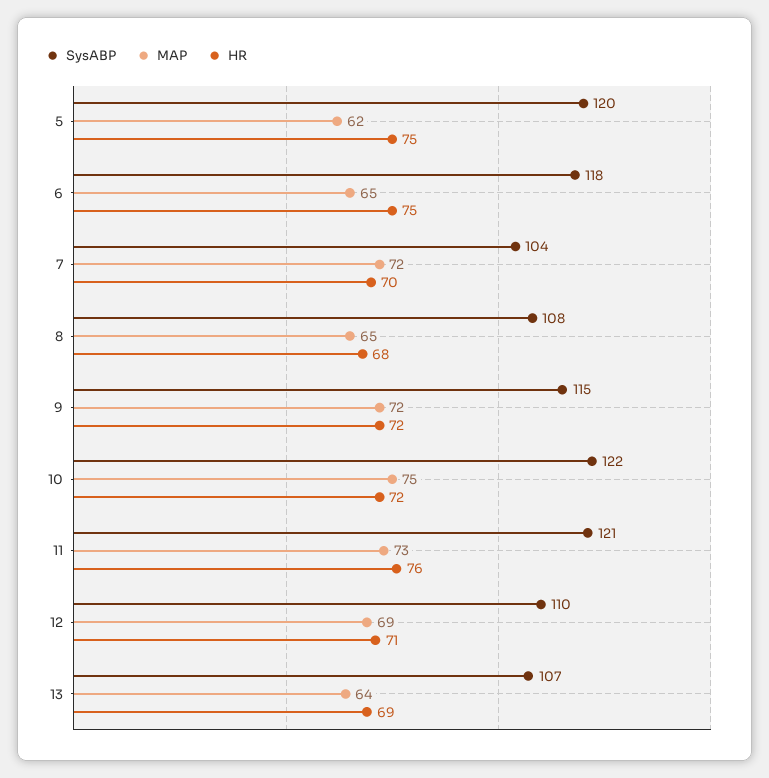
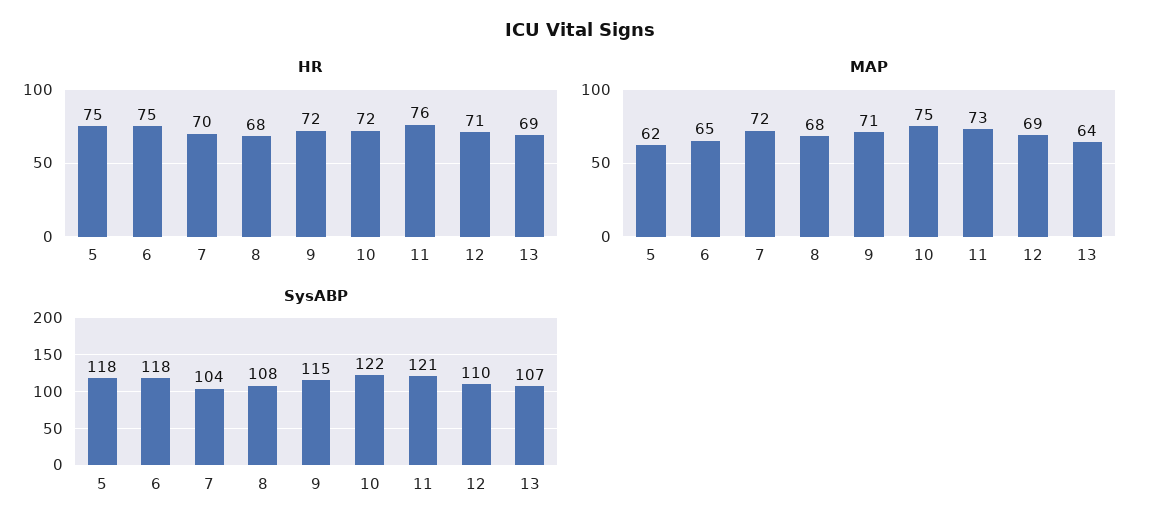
SysABP, 5: 120 -> 118
MAP, 8: 65 -> 68
MAP, 9: 72 -> 71

